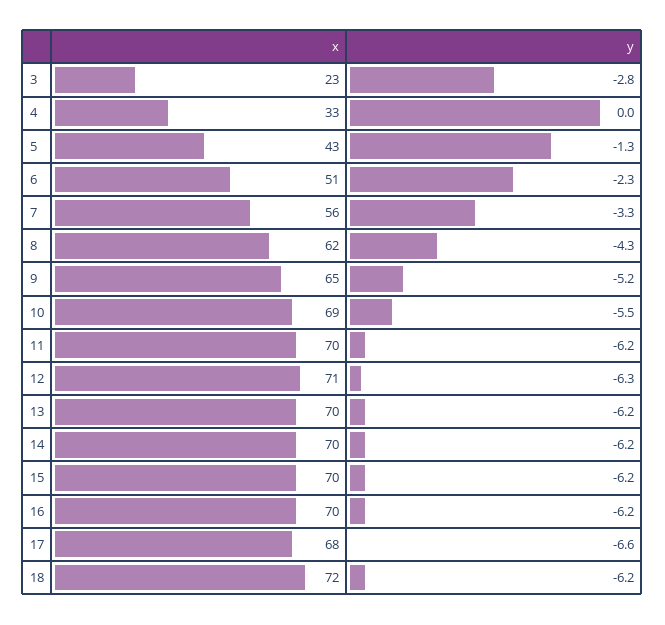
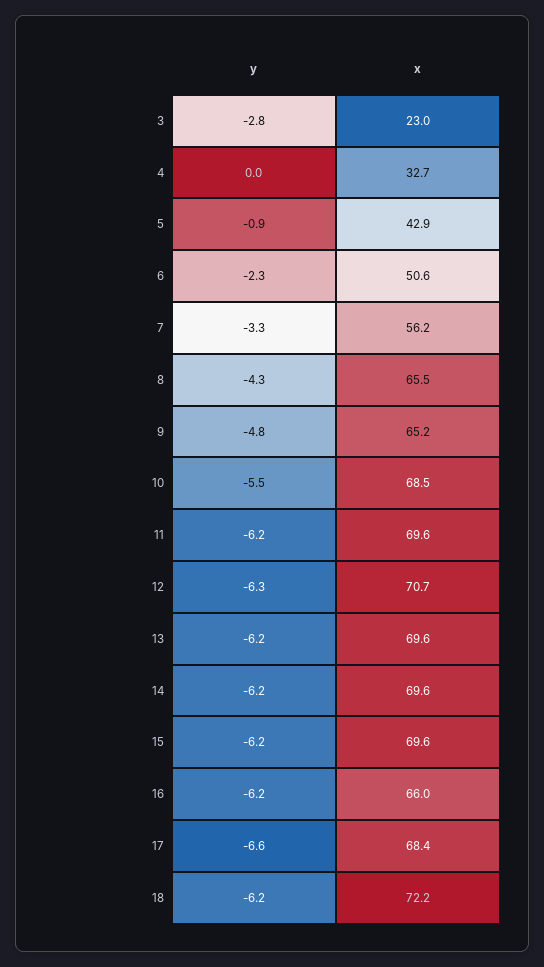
y, 5: -1.3 -> -0.9
x, 8: 62 -> 65.5
y, 9: -5.2 -> -4.8
x, 16: 70 -> 66

